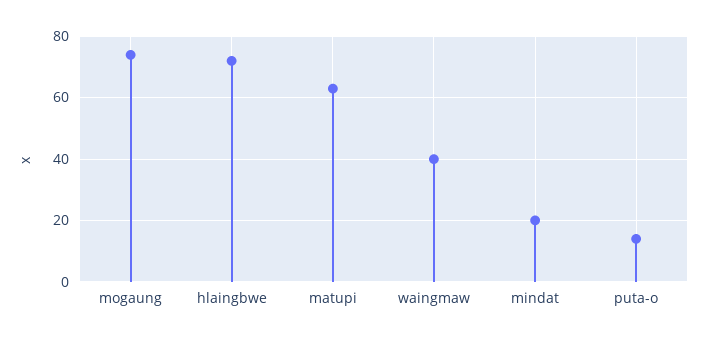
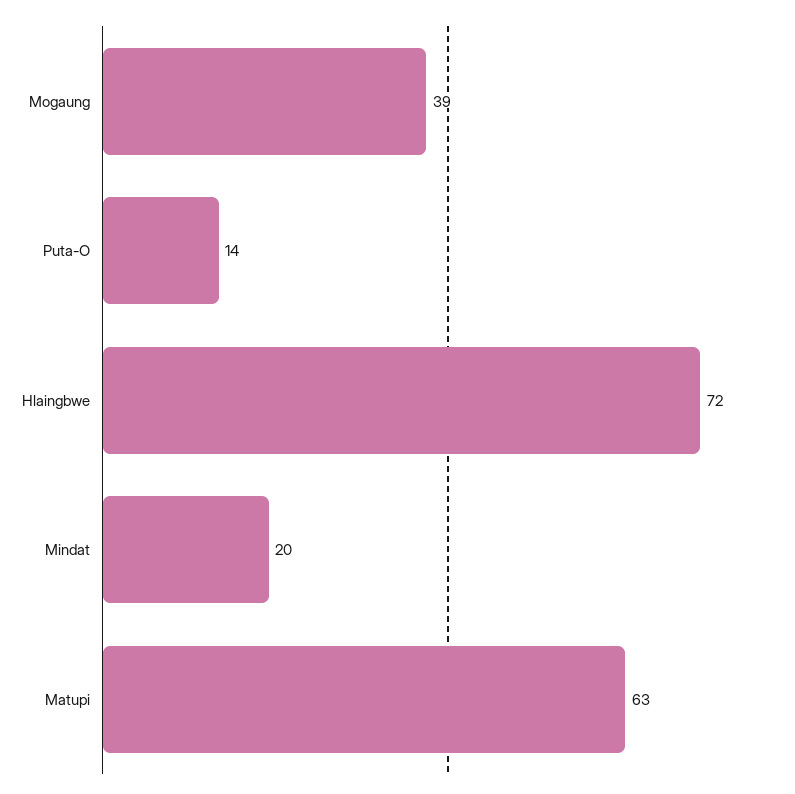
mogaung: 75 -> 39
waingmaw: 40 -> none

